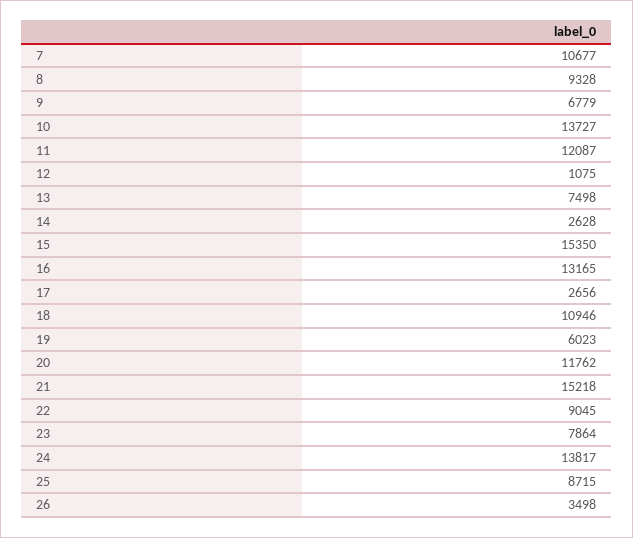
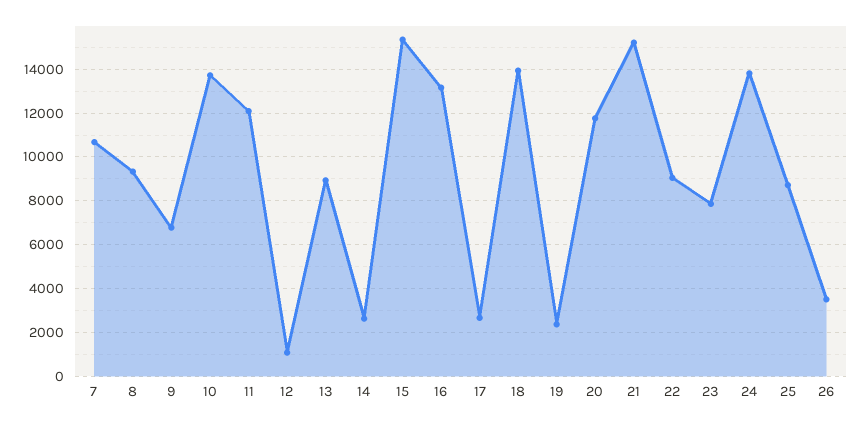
13: 7498 -> 9000
18: 10946 -> 14000
19: 6023 -> 2500

